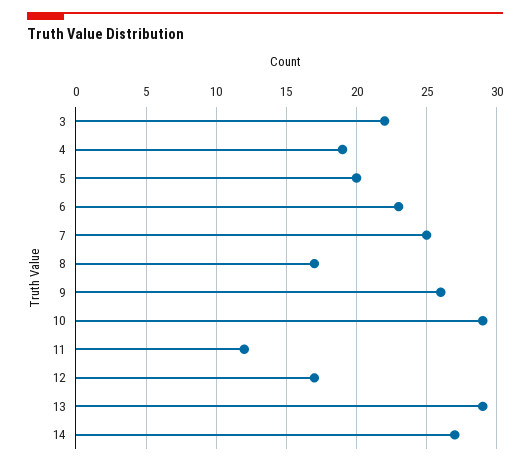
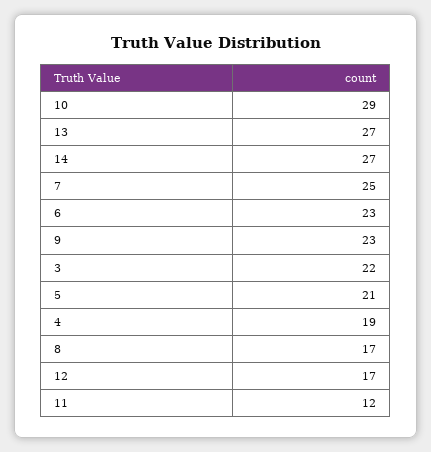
5: 20 -> 21
9: 26 -> 23
13: 29 -> 27

